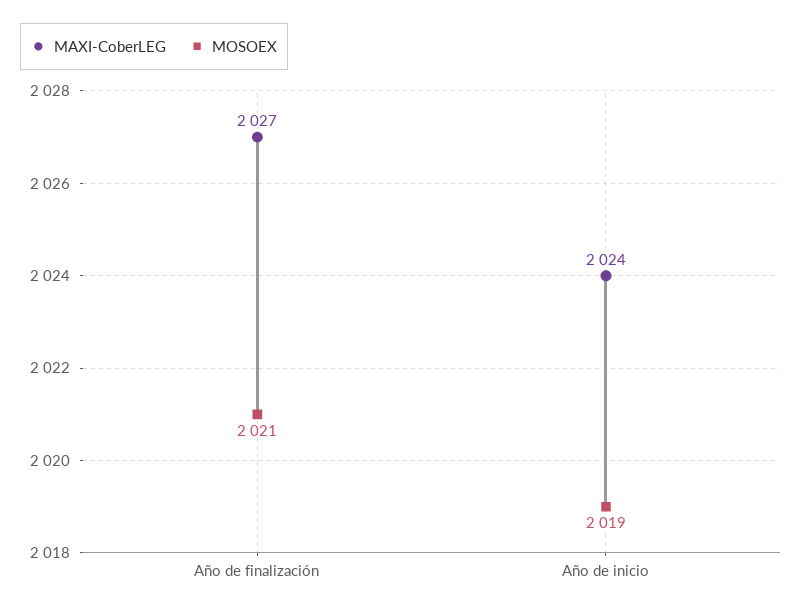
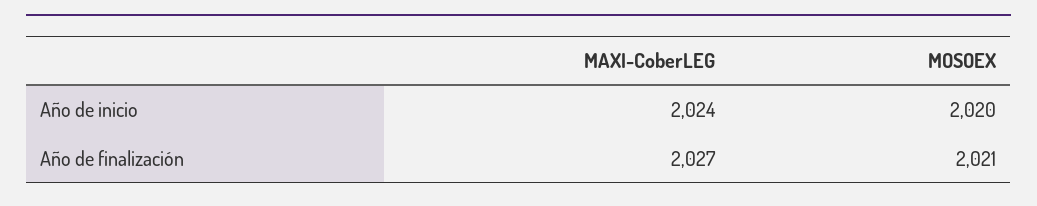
MOSOEX, Año de inicio: 2019 -> 2020

